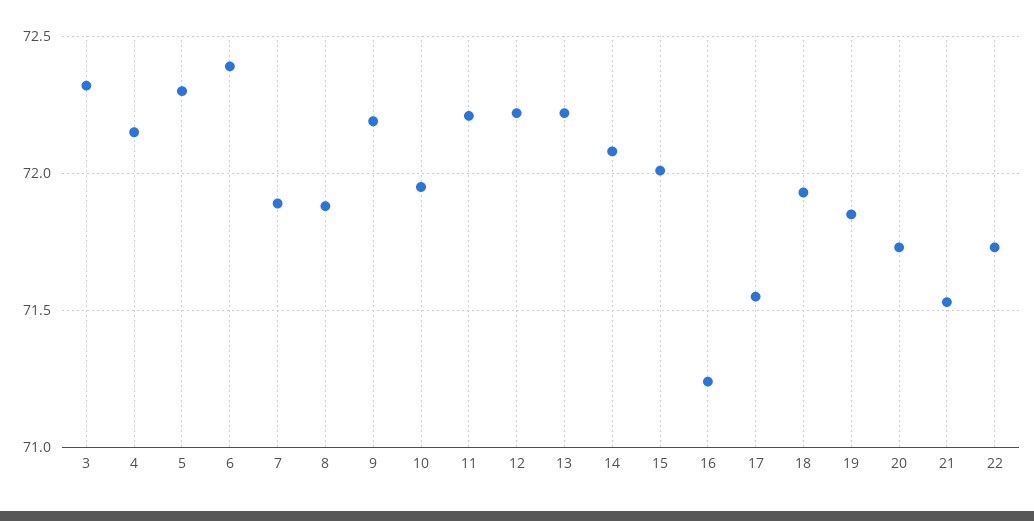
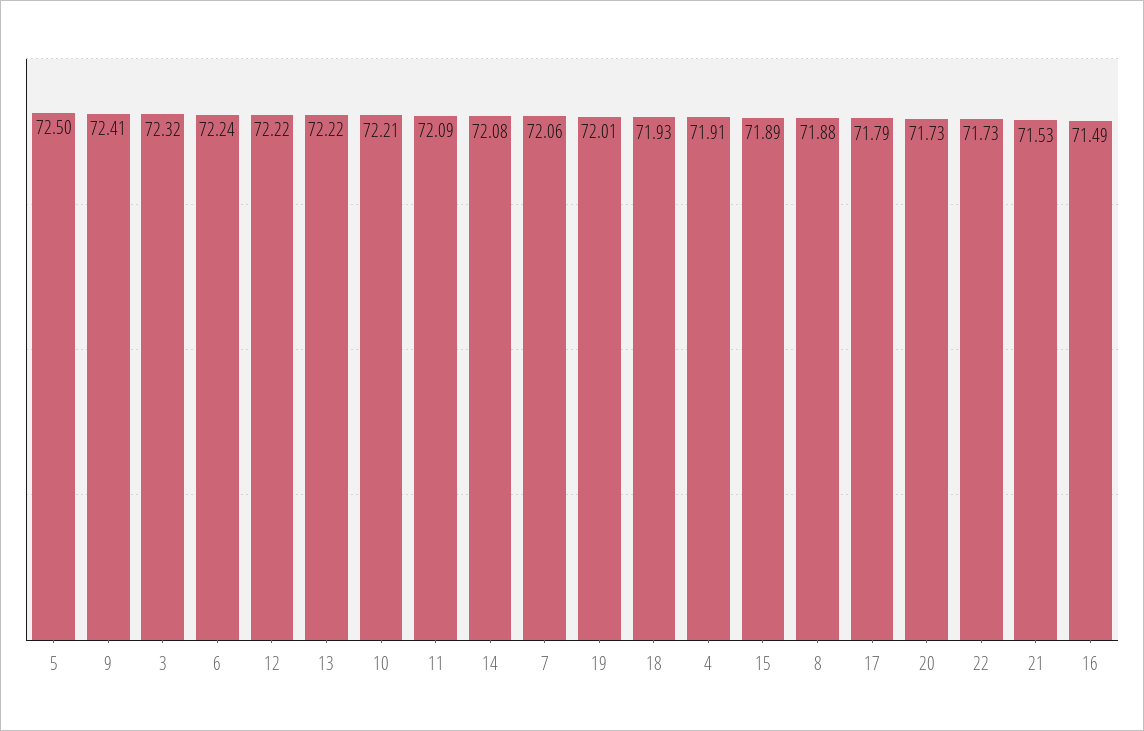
4: 72.15 -> 71.91
5: 72.3 -> 72.5
6: 72.4 -> 72.24
7: 71.9 -> 72.06
9: 72.2 -> 72.41
10: 71.95 -> 72.21
11: 72.2 -> 72.09
15: 72 -> 71.89
16: 71.25 -> 71.49
17: 71.55 -> 71.79
19: 71.85 -> 72.01

